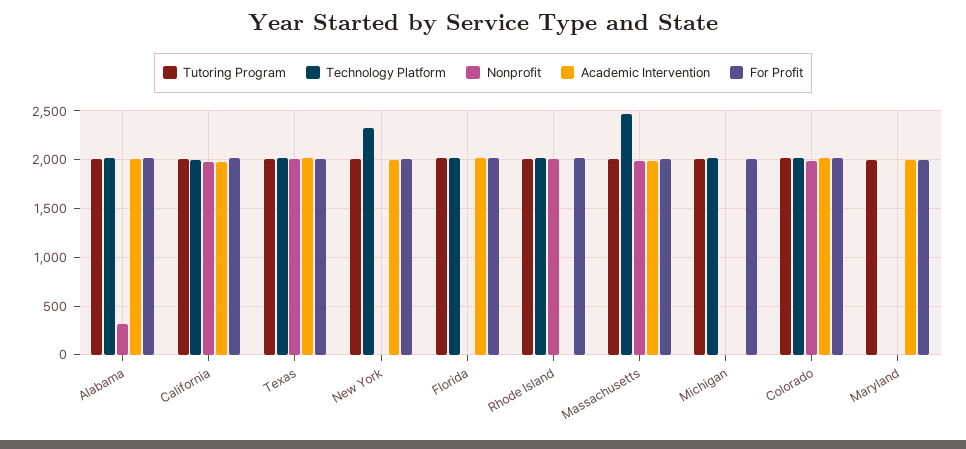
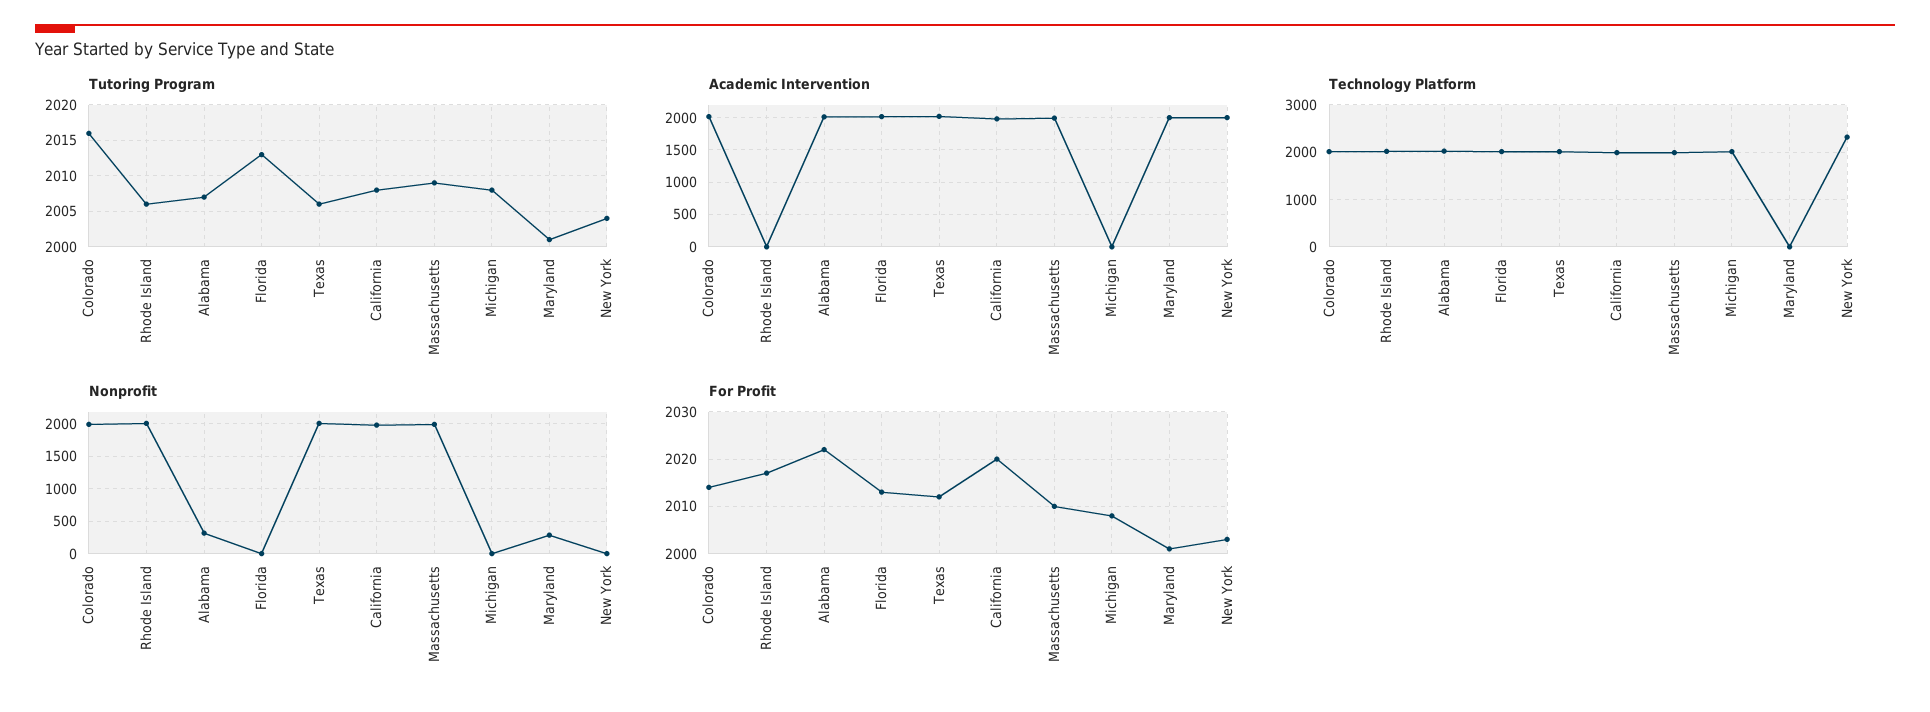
Technology Platform, Massachusetts: 2500 -> 2000
Nonprofit, Maryland: 0 -> 300

